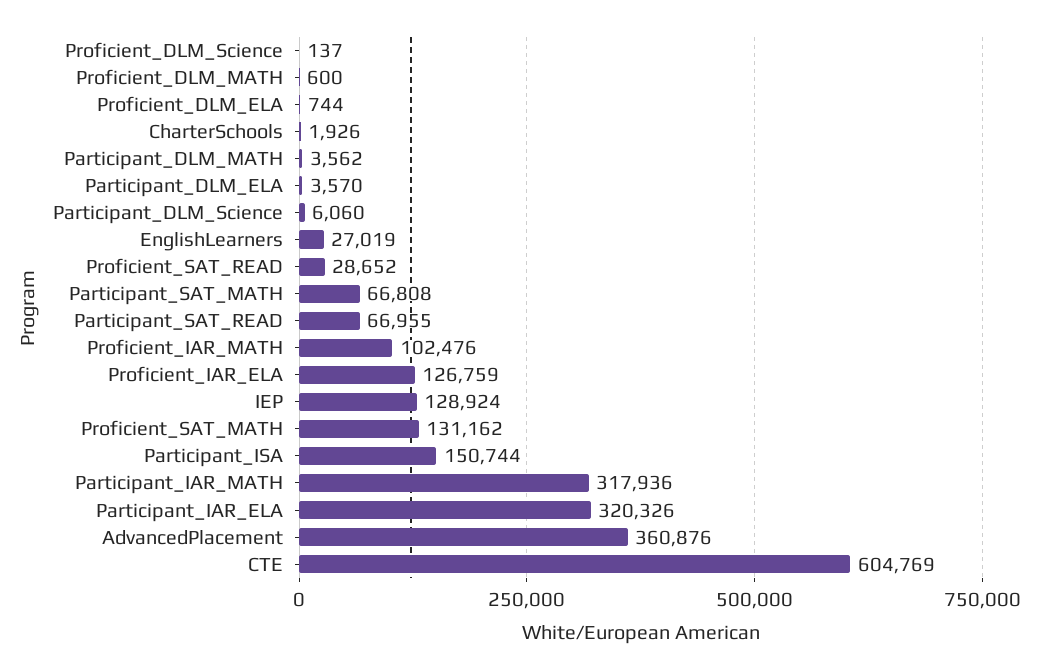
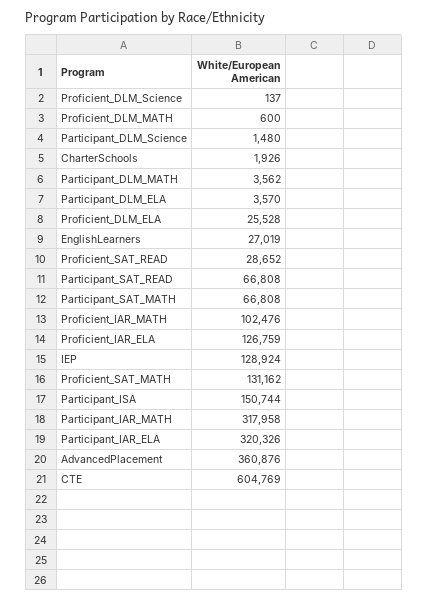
Proficient_DLM_ELA: 744 -> 25528
Participant_DLM_Science: 6060 -> 1480
Participant_SAT_READ: 66955 -> 66808
Participant_IAR_MATH: 317936 -> 317958

